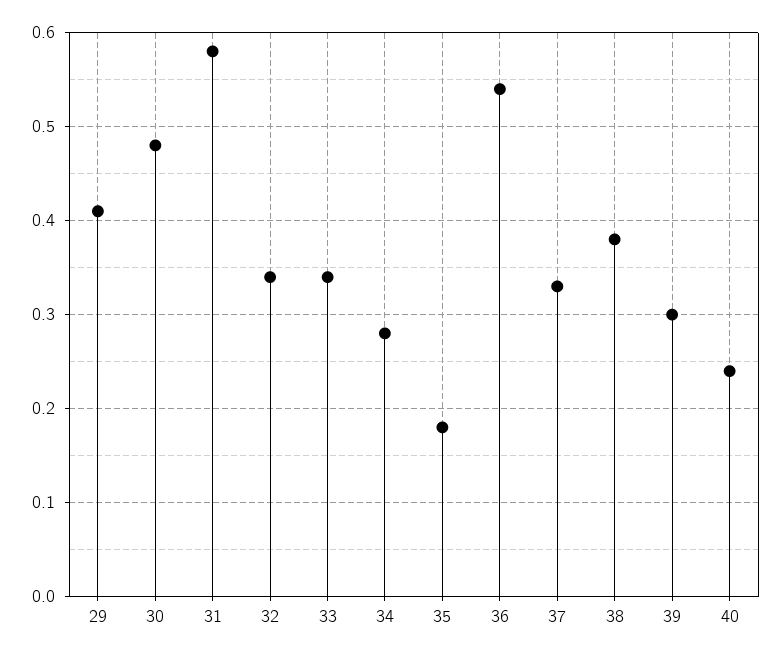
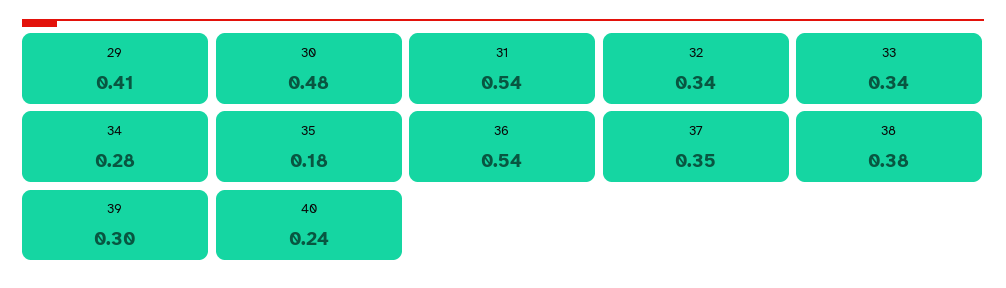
31: 0.58 -> 0.54
37: 0.33 -> 0.35

